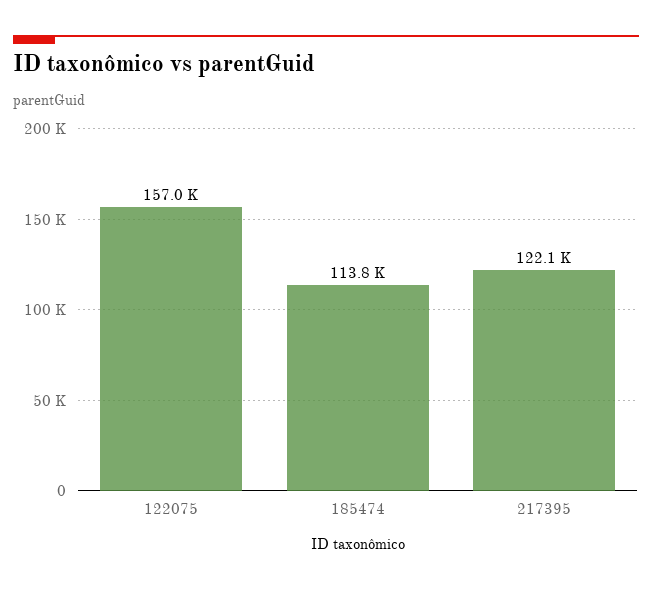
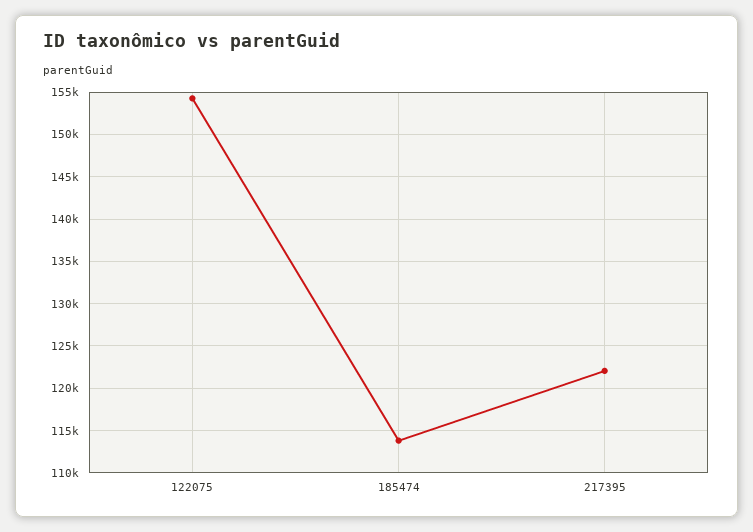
122075: 157000 -> 154000

